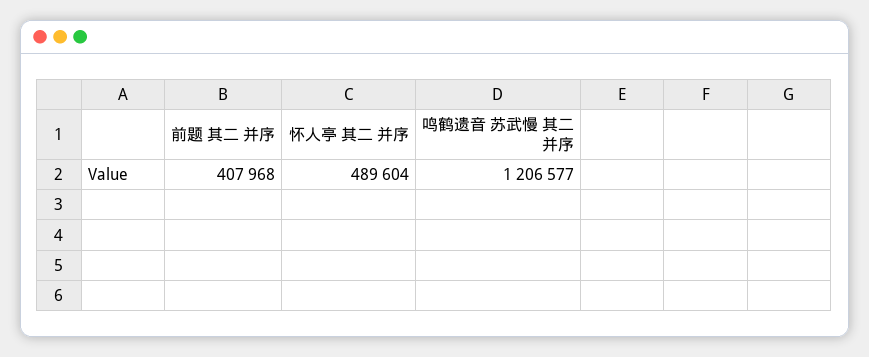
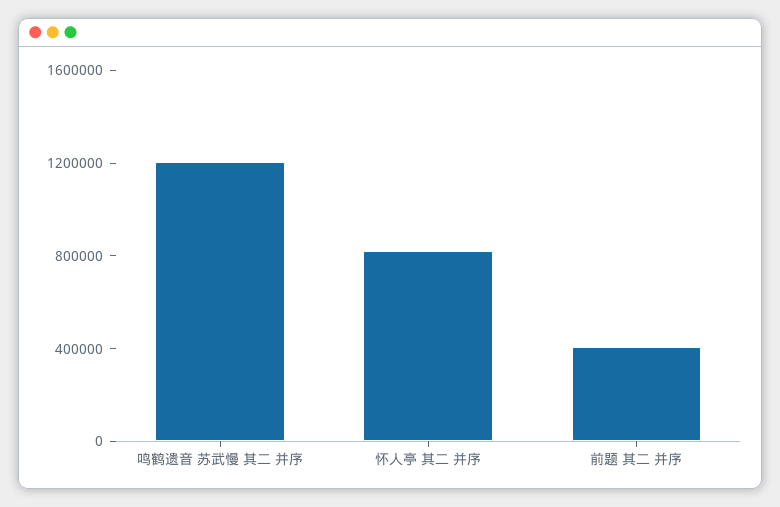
怀人亭 其二 并序: 489604 -> 800000

